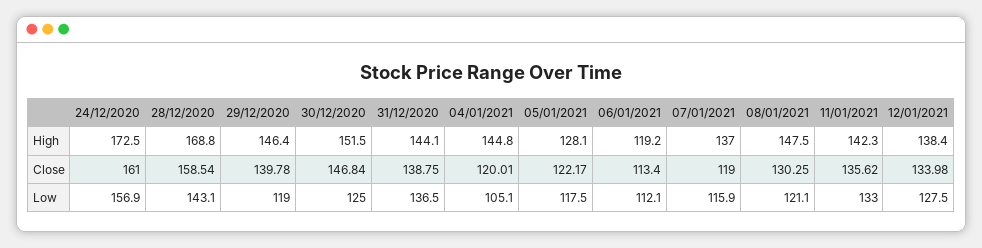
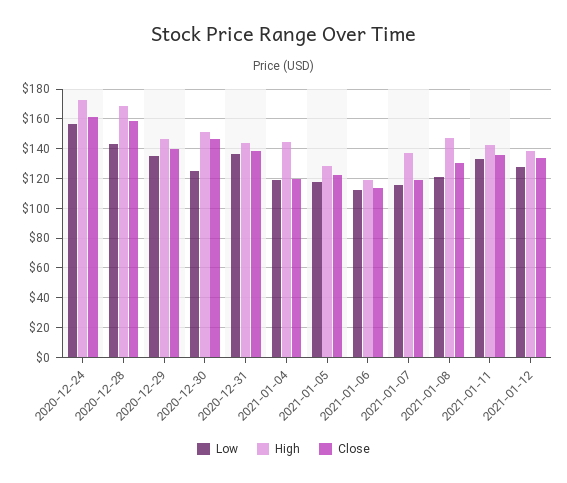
Low, 29/12/2020: 119 -> 135
Low, 04/01/2021: 105.1 -> 120

